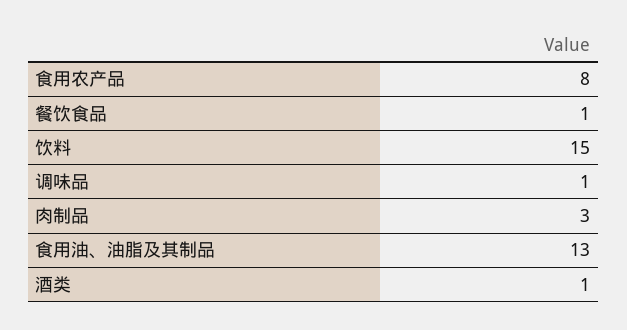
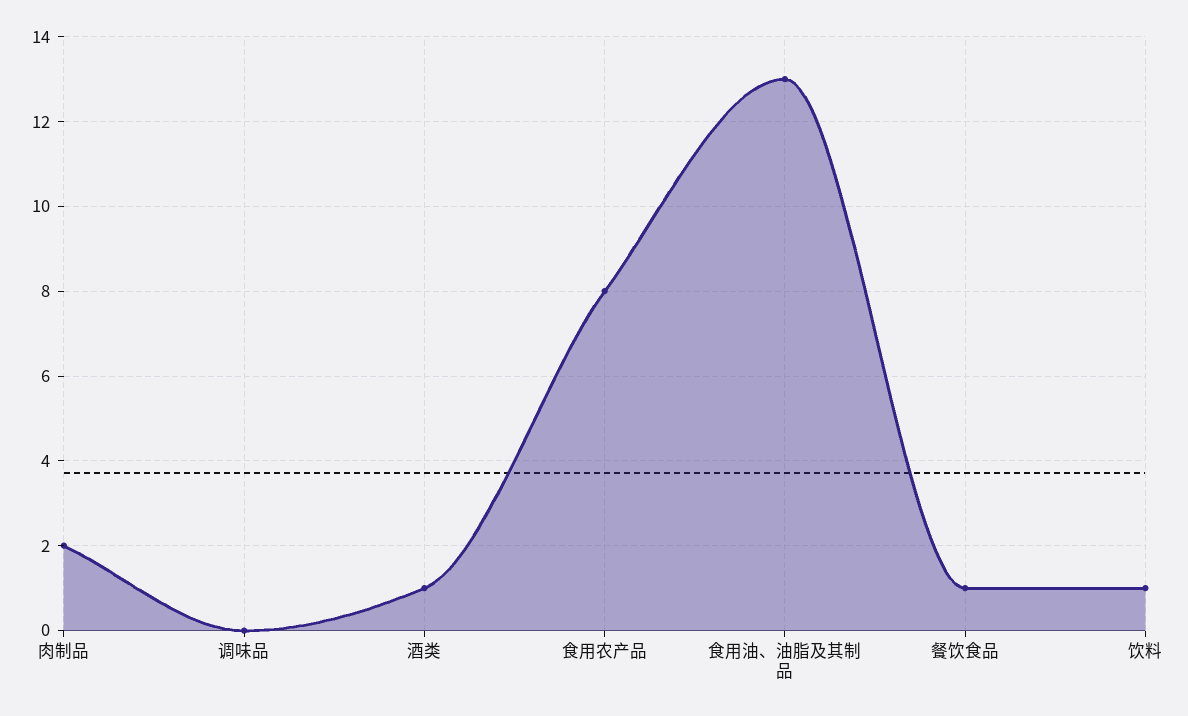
饮料: 15 -> 1
调味品: 1 -> 0
肉制品: 3 -> 2

